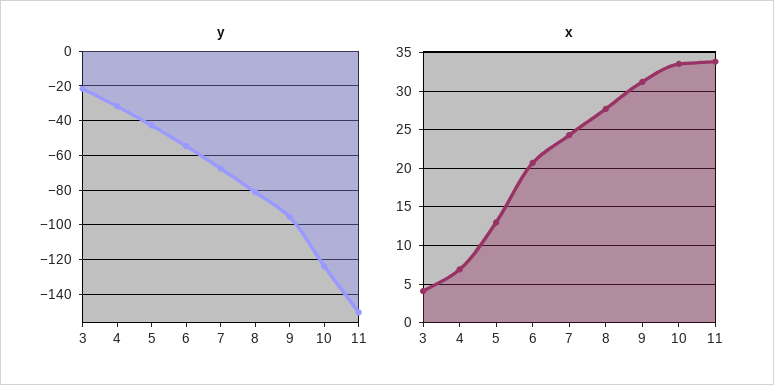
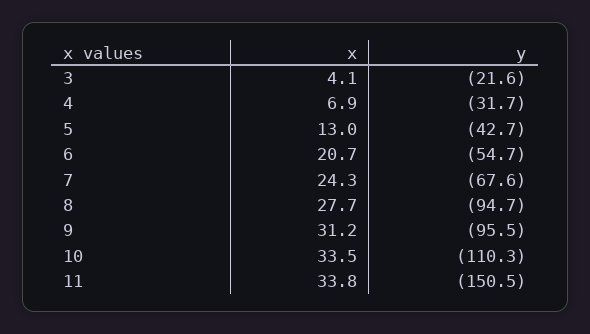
y, 8: -80 -> -94.7
y, 10: -125 -> -110.3

